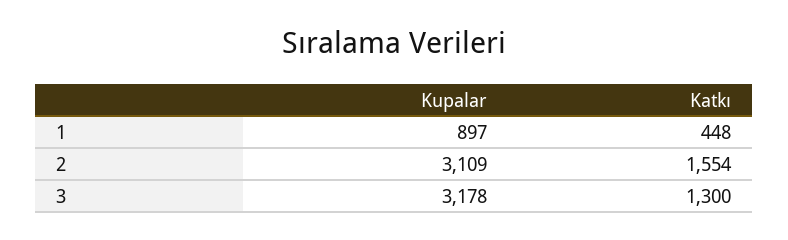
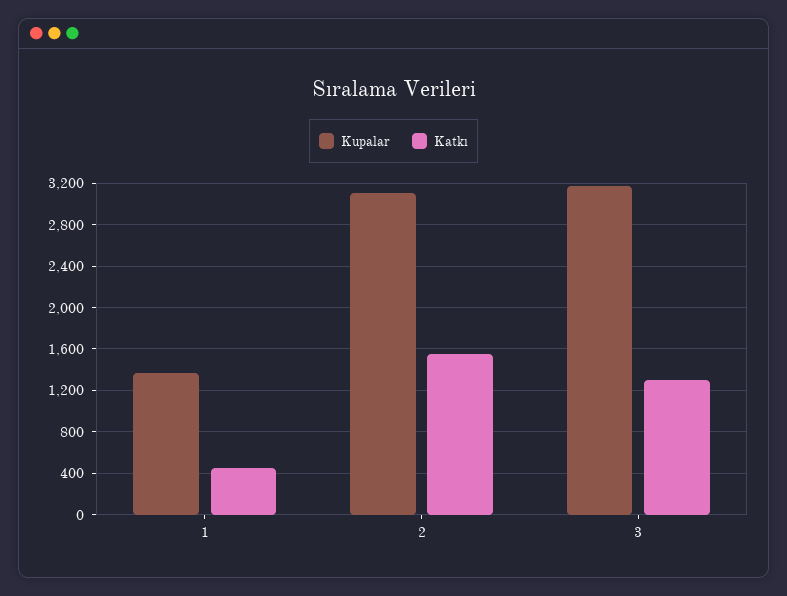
Kupalar, 1: 897 -> 1400

